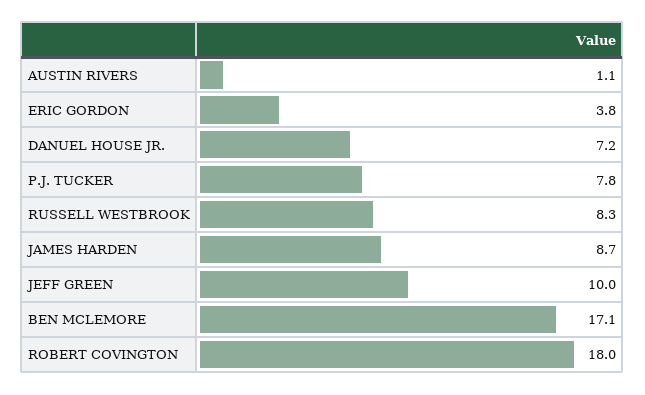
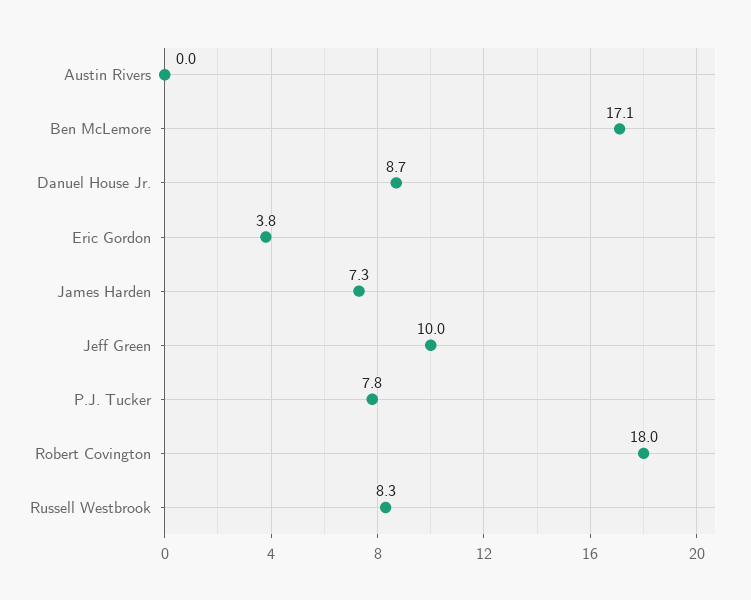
AUSTIN RIVERS: 1.1 -> 0
DANUEL HOUSE JR.: 7.2 -> 8.7
JAMES HARDEN: 8.7 -> 7.3

